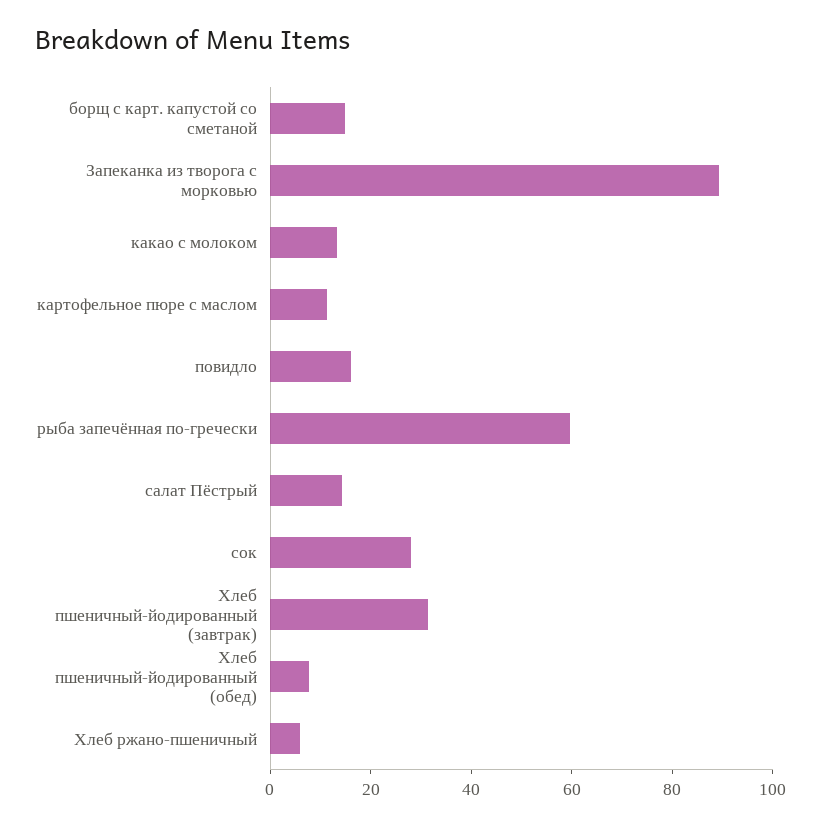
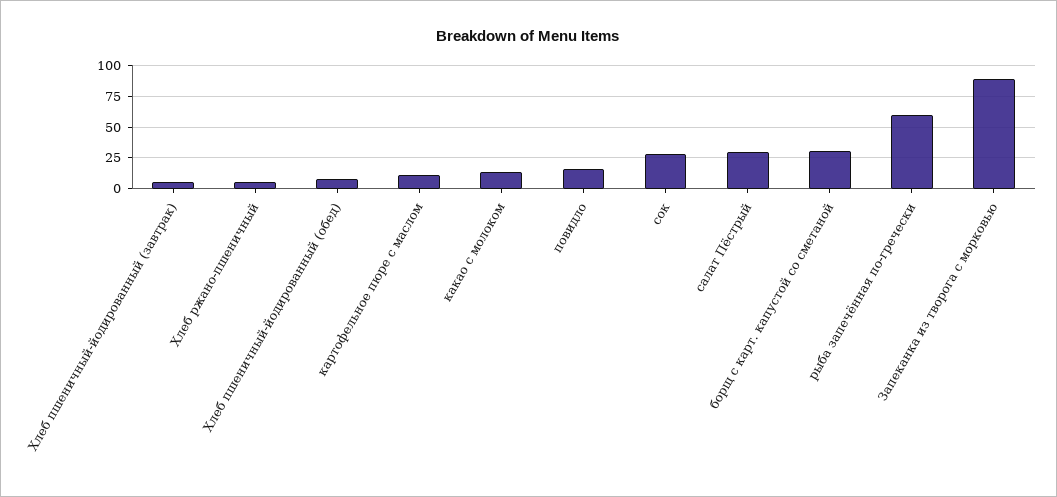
борщ с карт. капустой со сметаной: 15 -> 30
салат Пёстрый: 15 -> 30
Хлеб пшеничный-йодированный (завтрак): 30 -> 5

